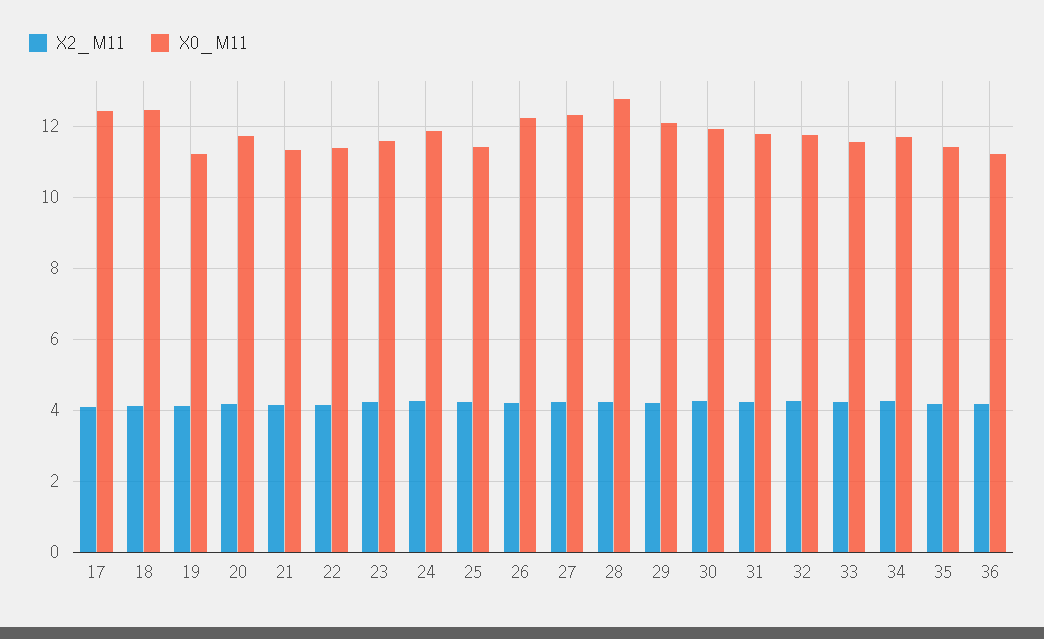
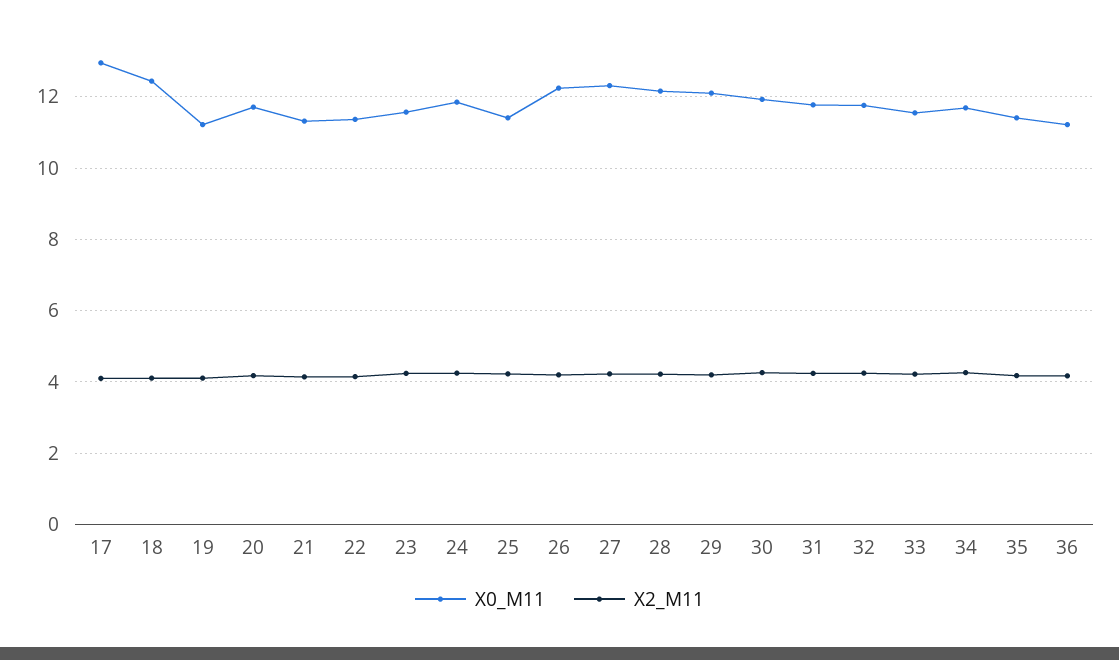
X0_M11, 17: 12.4 -> 13
X0_M11, 28: 12.8 -> 12.2

